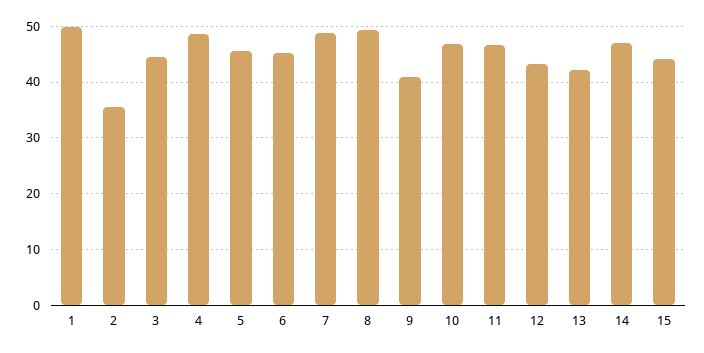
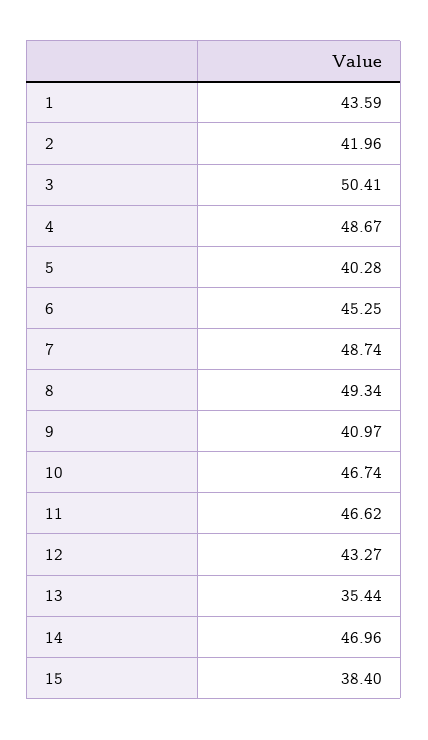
1: 50 -> 43.59
2: 36 -> 41.96
3: 44 -> 50.41
5: 46 -> 40.28
13: 42 -> 35.44
15: 44 -> 38.4

